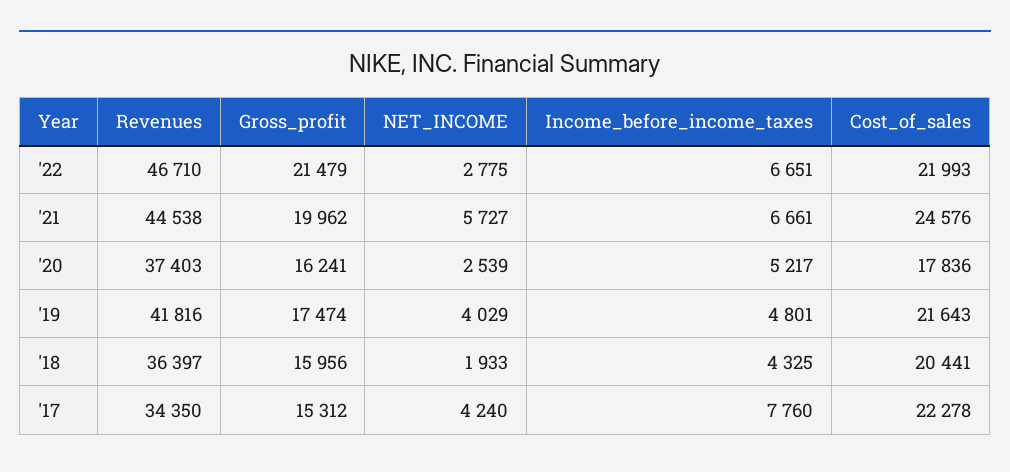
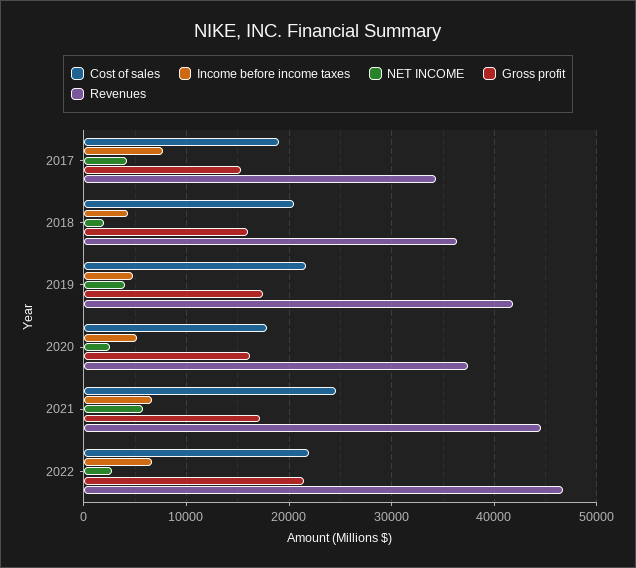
Gross_profit, '21: 19962 -> 17000
Cost_of_sales, '17: 22278 -> 19000

